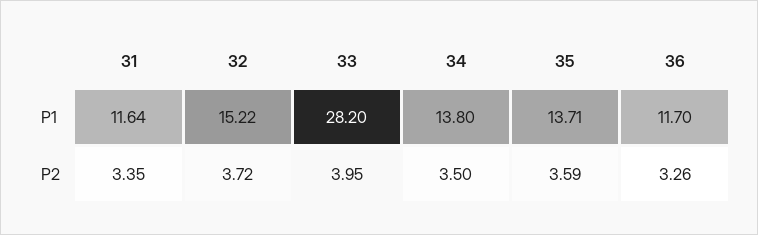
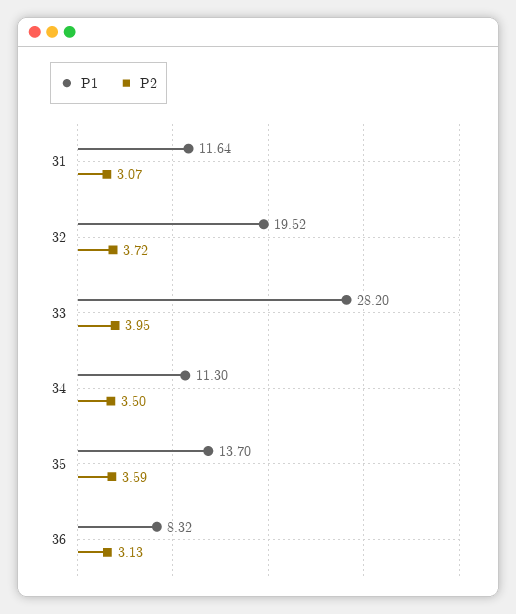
P1, 32: 15.22 -> 19.52
P1, 34: 13.8 -> 11.3
P1, 35: 13.71 -> 13.7
P1, 36: 11.7 -> 8.32
P2, 31: 3.35 -> 3.07
P2, 36: 3.26 -> 3.13

